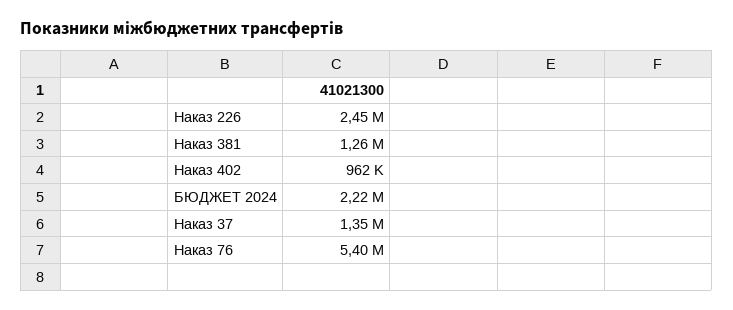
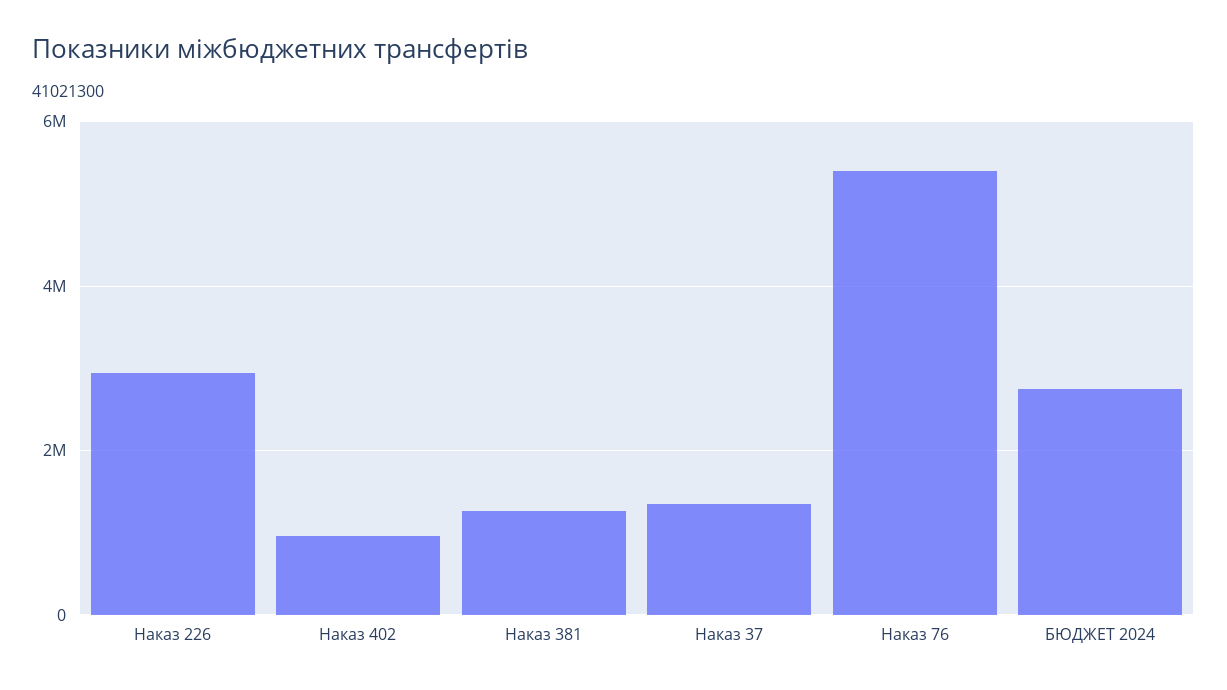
Наказ 226: 2450000 -> 3000000
БЮДЖЕТ 2024: 2220000 -> 2800000

